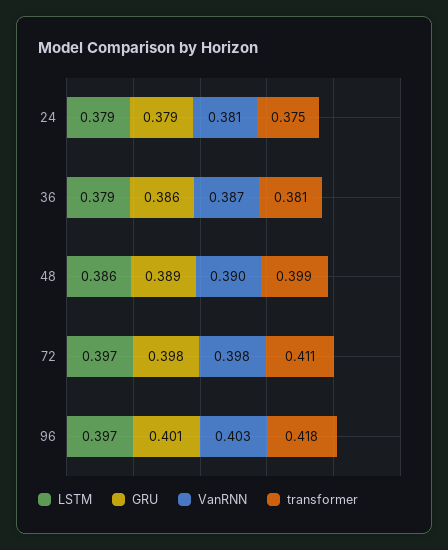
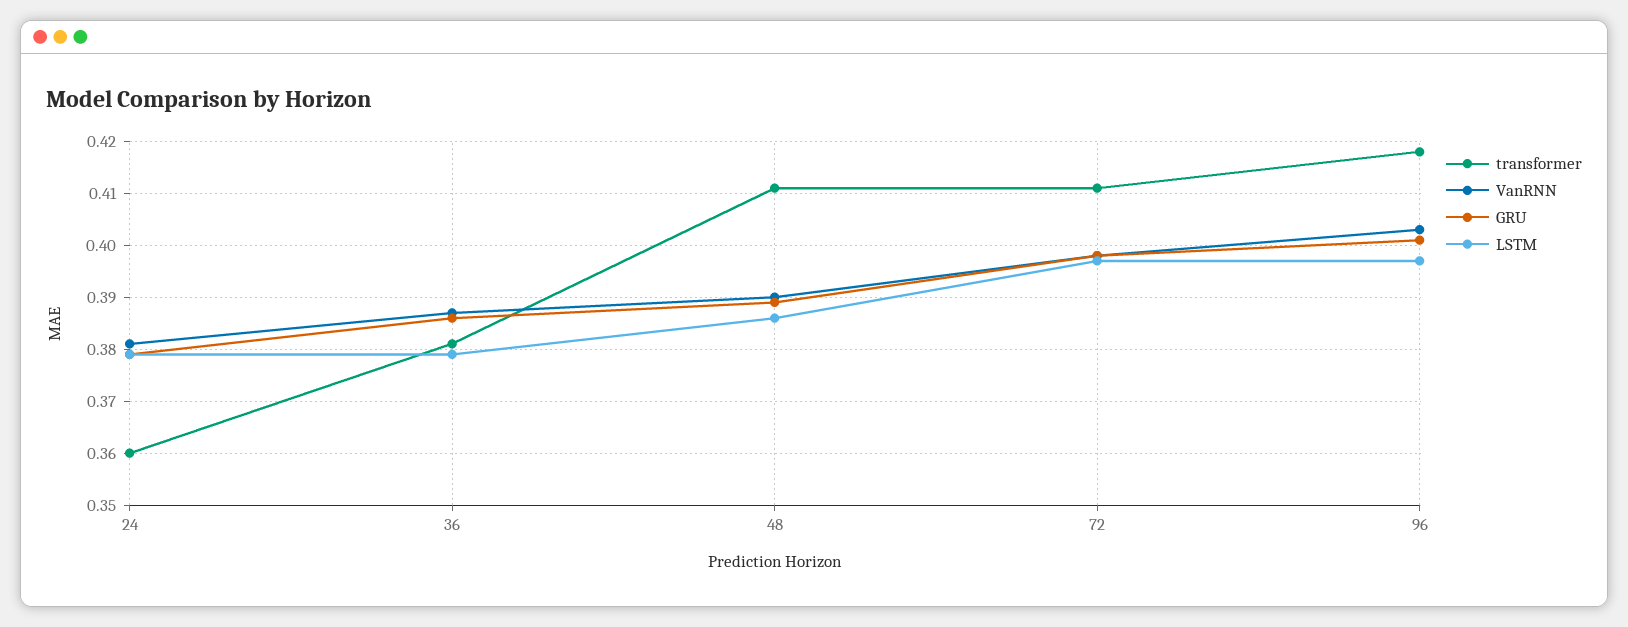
transformer, 24: 0.375 -> 0.36
transformer, 48: 0.399 -> 0.41

